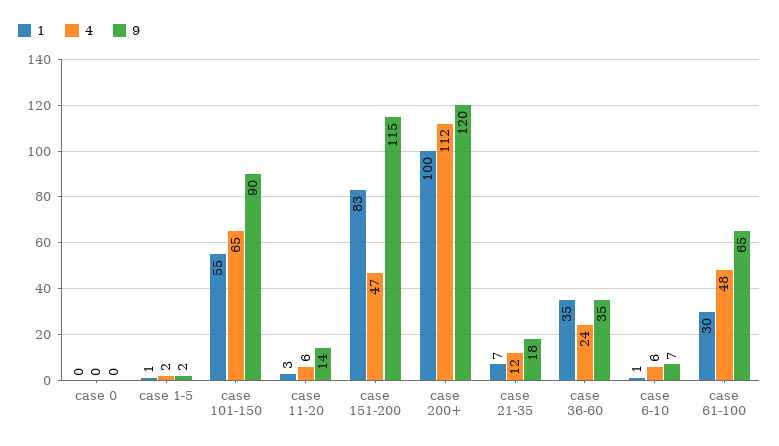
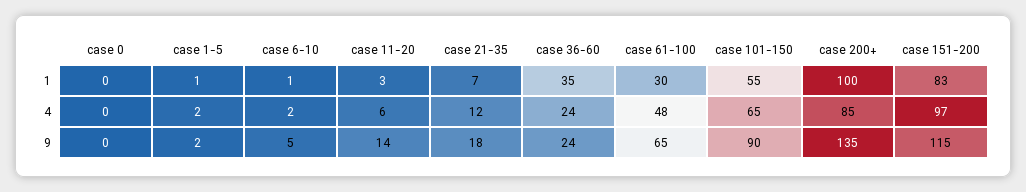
4, case 151-200: 47 -> 97
4, case 200+: 112 -> 85
9, case 200+: 120 -> 135
9, case 36-60: 35 -> 24
4, case 6-10: 6 -> 2
9, case 6-10: 7 -> 5

